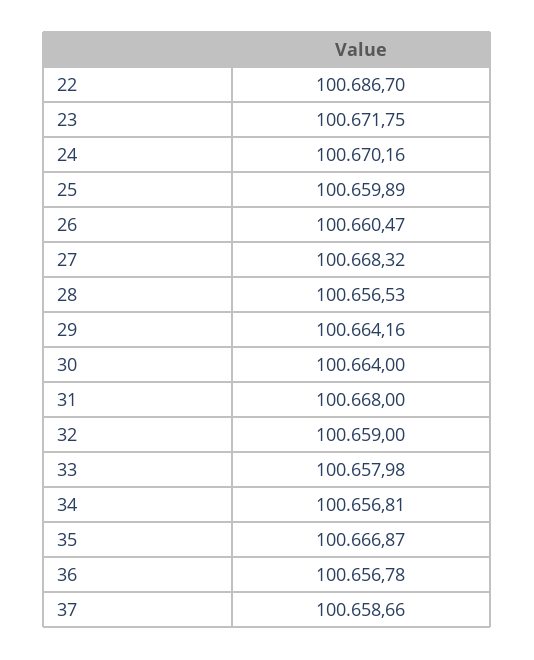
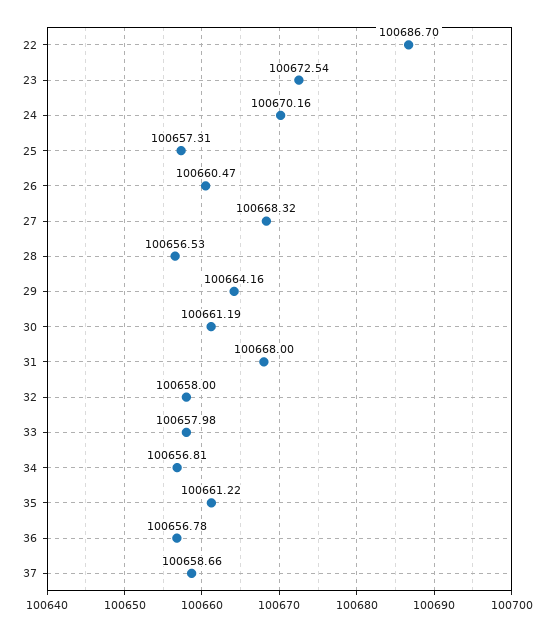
23: 100671.75 -> 100672.54
25: 100659.89 -> 100657.31
30: 100664 -> 100661.19
32: 100659 -> 100658
35: 100666.87 -> 100661.22

